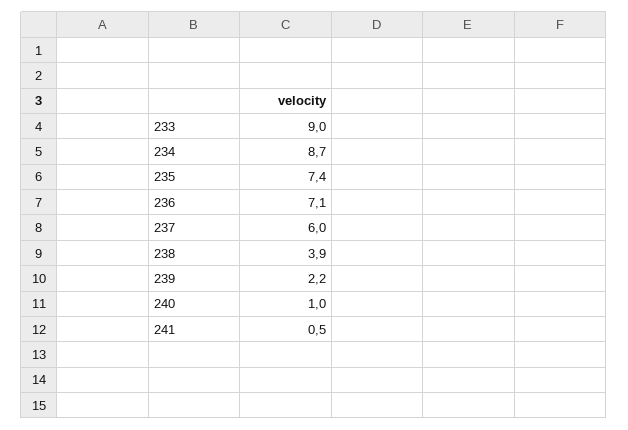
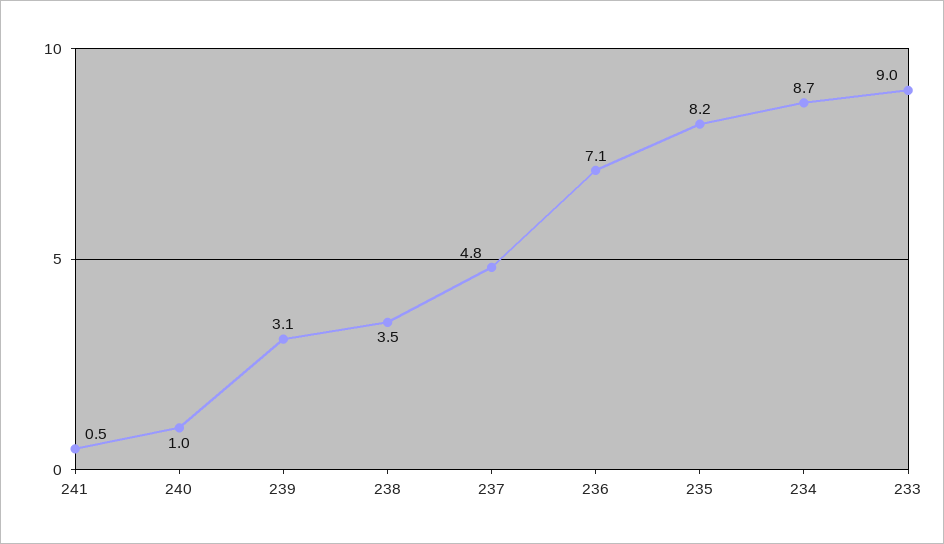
235: 7.4 -> 8.2
237: 6 -> 4.8
238: 3.9 -> 3.5
239: 2.2 -> 3.1

